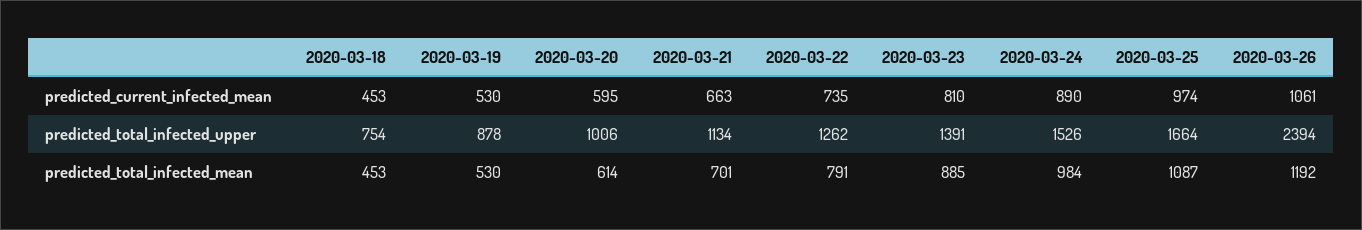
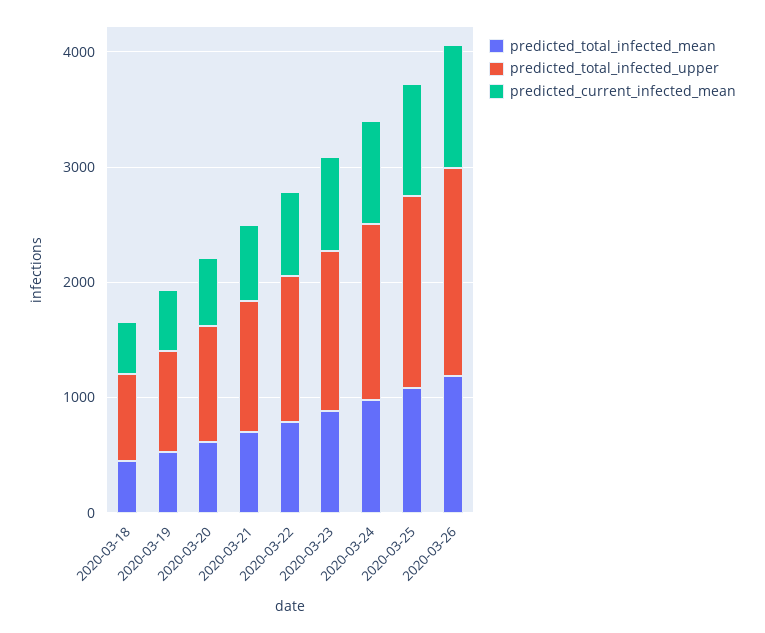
predicted_total_infected_upper, 2020-03-26: 2394 -> 1800

